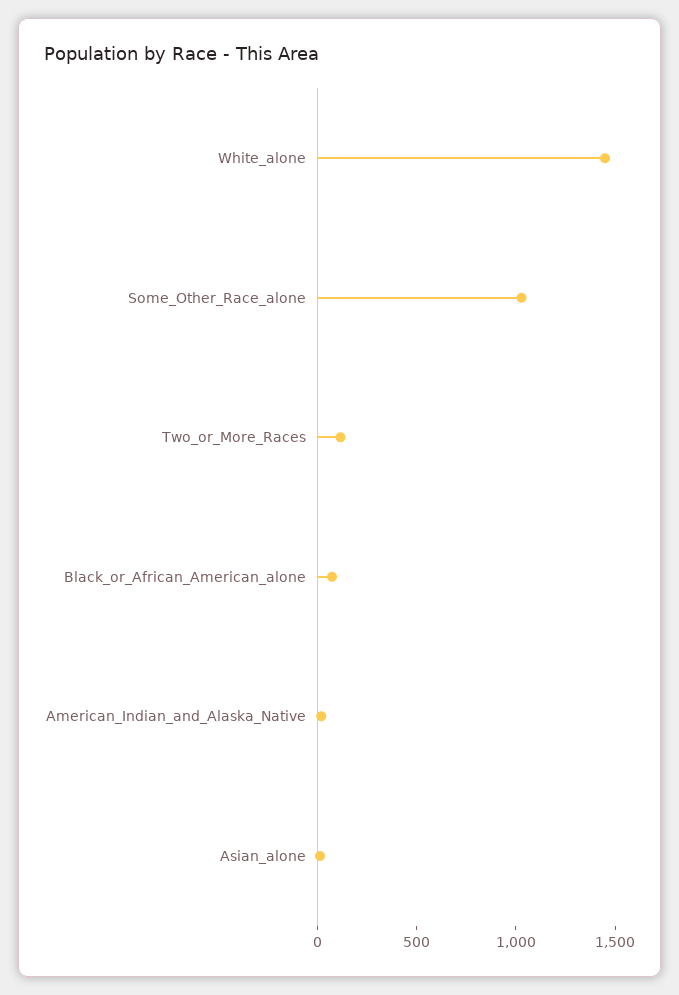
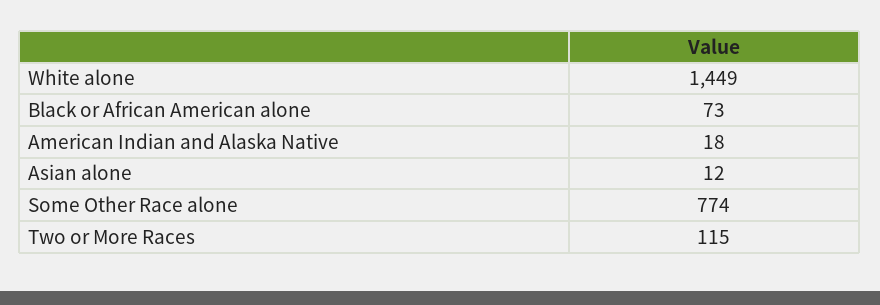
Some_Other_Race_alone: 1000 -> 774

